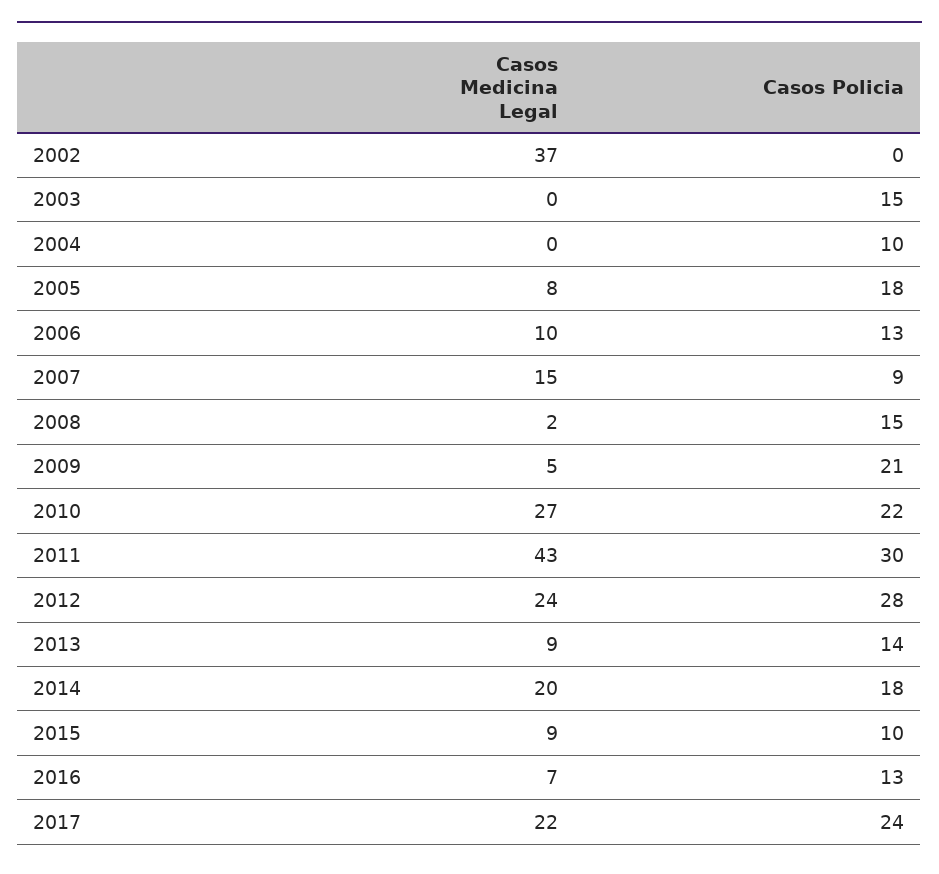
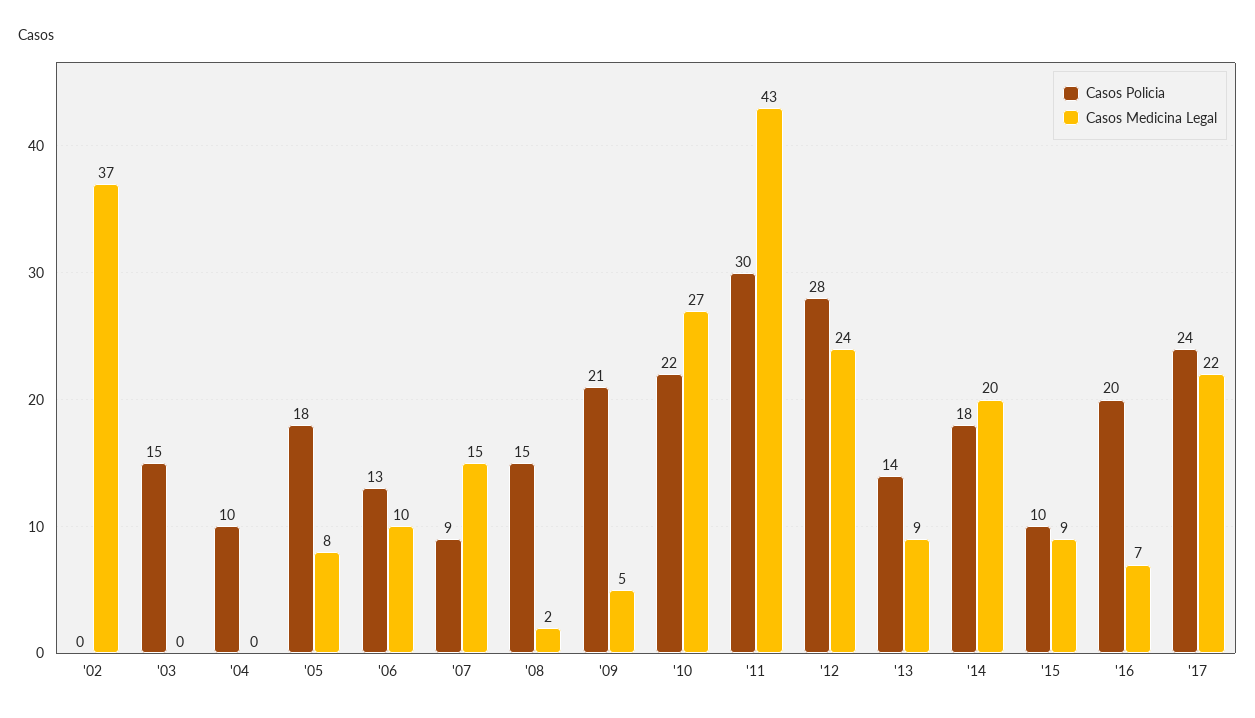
Casos Policia, 2016: 13 -> 20

